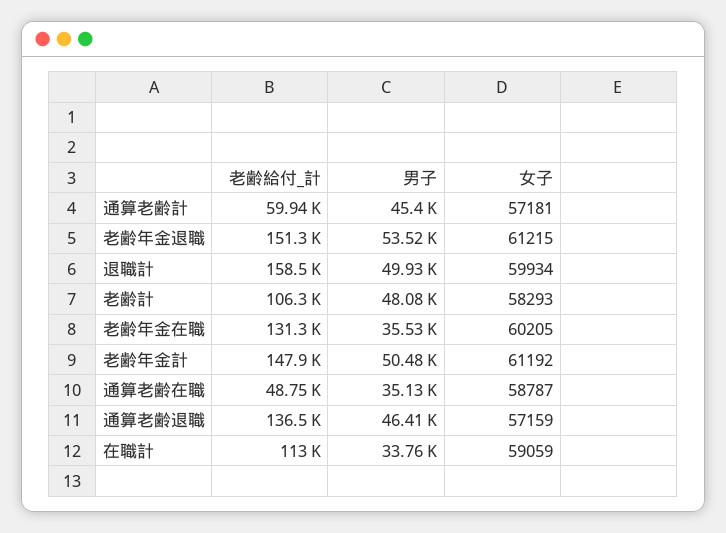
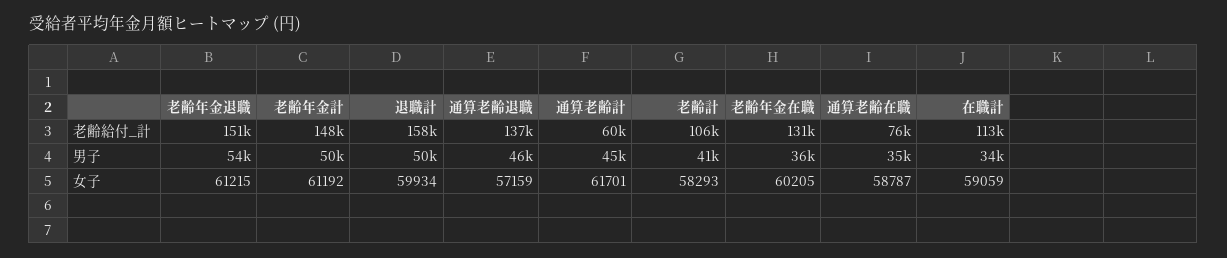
女子, 通算老齢計: 57181 -> 61701
男子, 老齢計: 48080 -> 41000
老齢給付_計, 通算老齢在職: 48750 -> 76000

